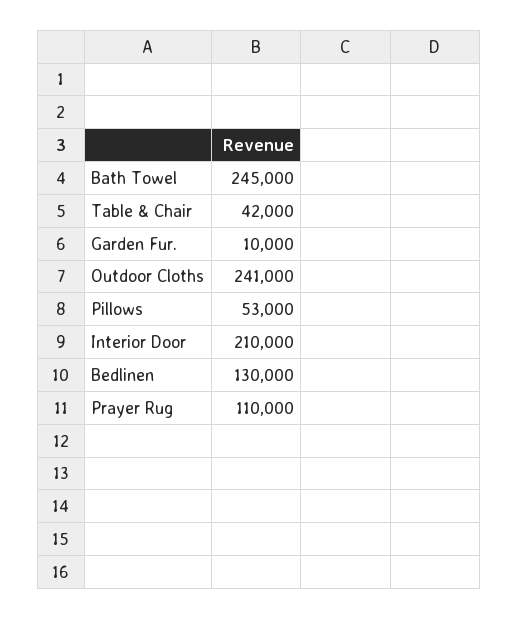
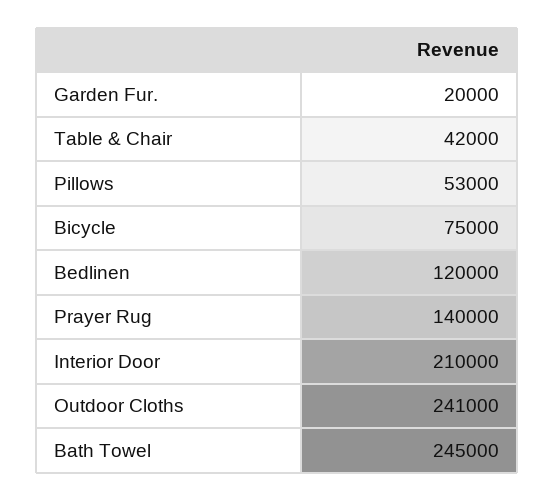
Garden Fur.: 10000 -> 20000
Bedlinen: 130000 -> 120000
Prayer Rug: 110000 -> 140000
Bicycle: none -> 75000

